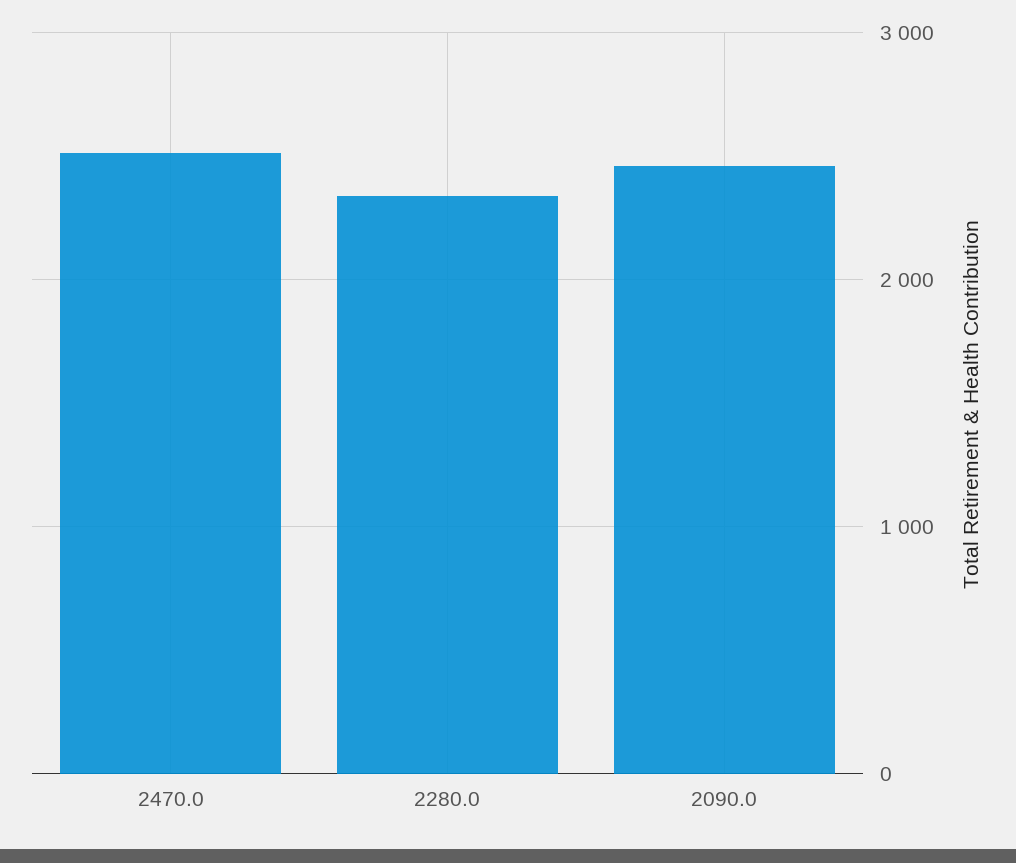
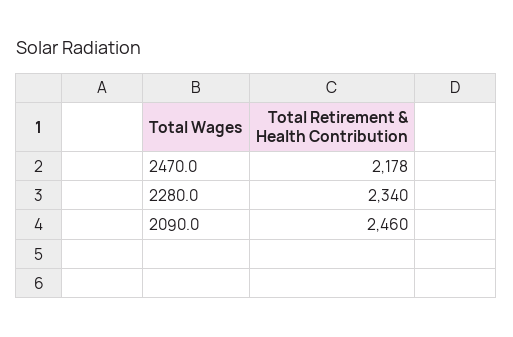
2470.0: 2500 -> 2178

